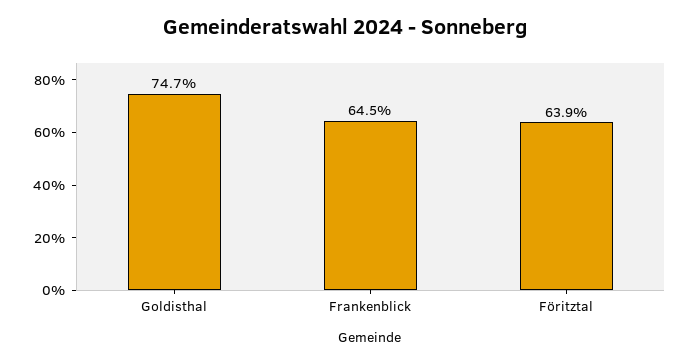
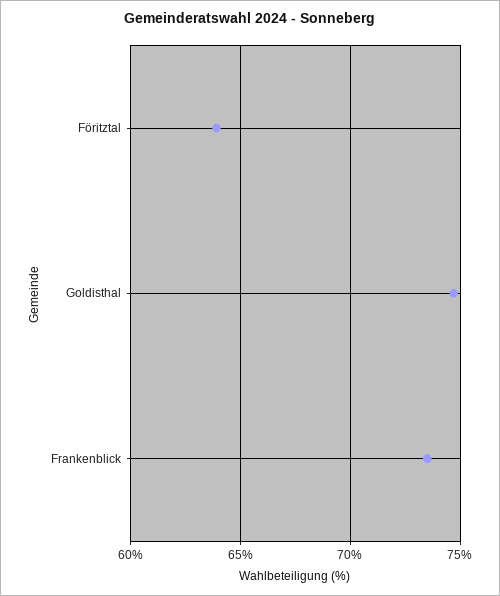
Frankenblick: 64.5 -> 73.5

